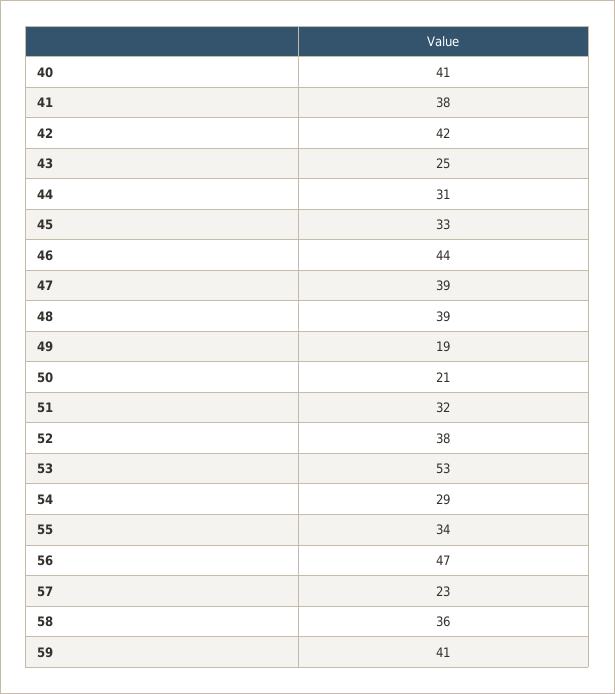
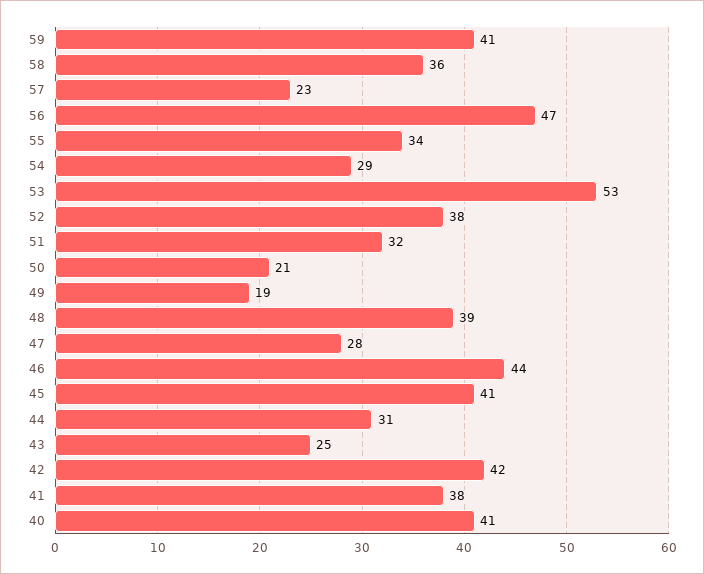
45: 33 -> 41
47: 39 -> 28

